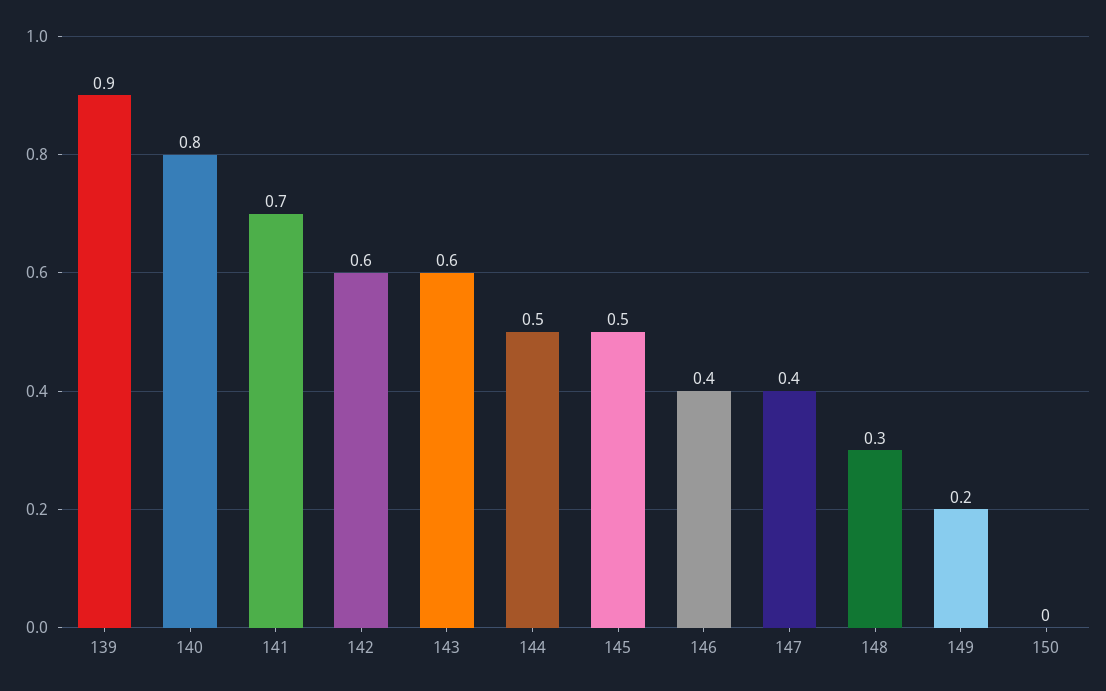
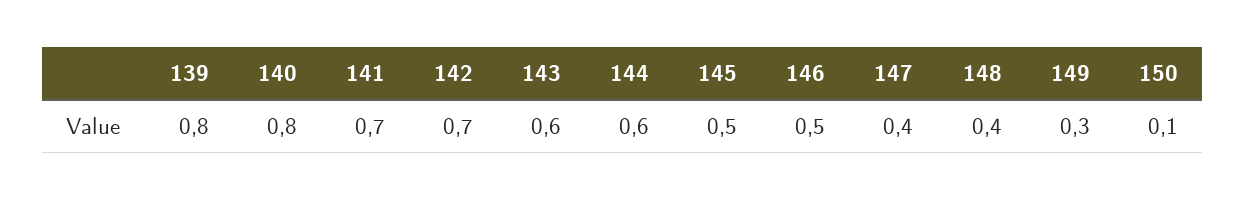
139: 0.9 -> 0.8
142: 0.6 -> 0.7
144: 0.5 -> 0.6
146: 0.4 -> 0.5
148: 0.3 -> 0.4
149: 0.2 -> 0.3
150: 0 -> 0.1

